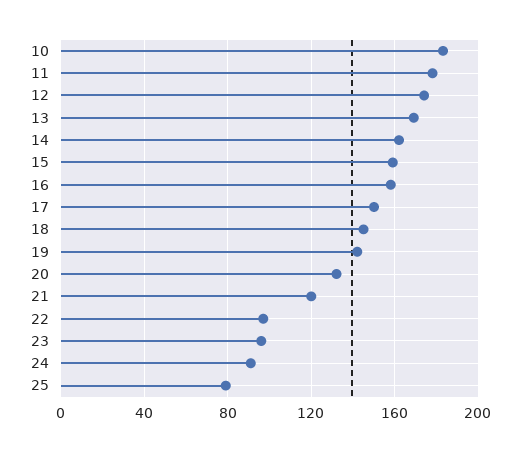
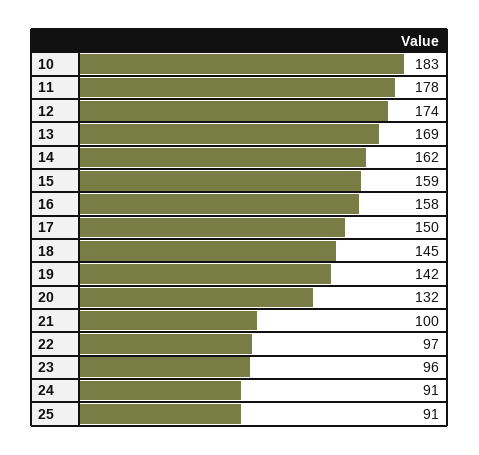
21: 120 -> 100
25: 80 -> 91

